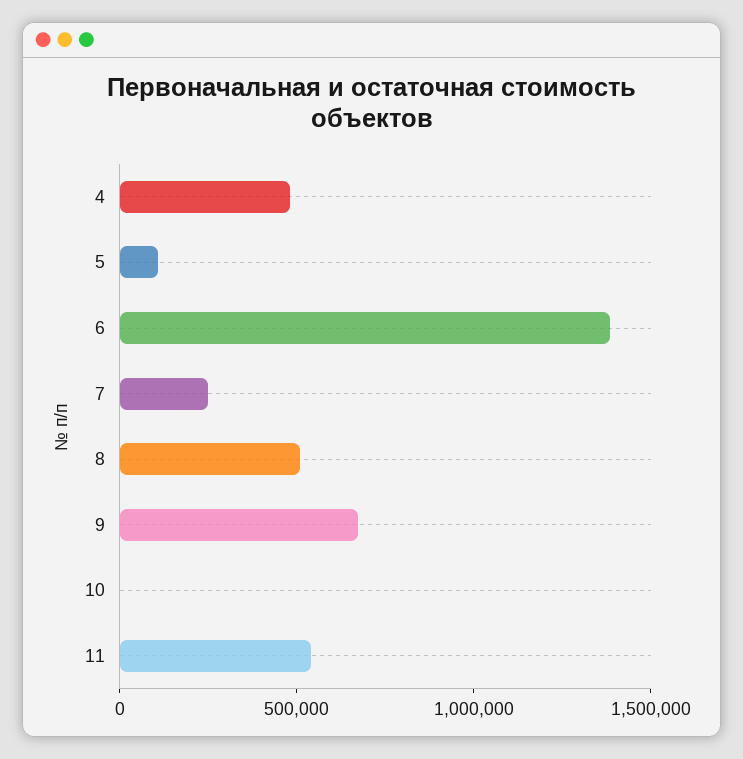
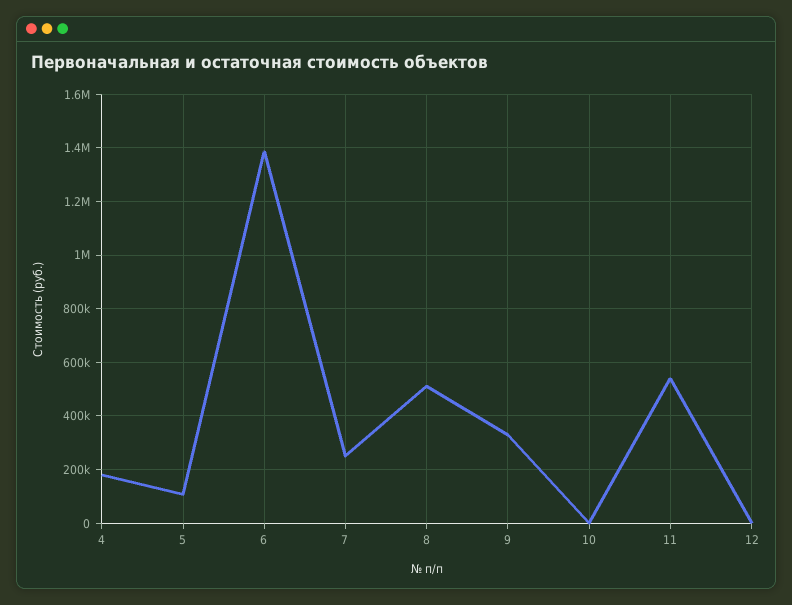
4: 500000 -> 175000
9: 700000 -> 325000
12: none -> 0

